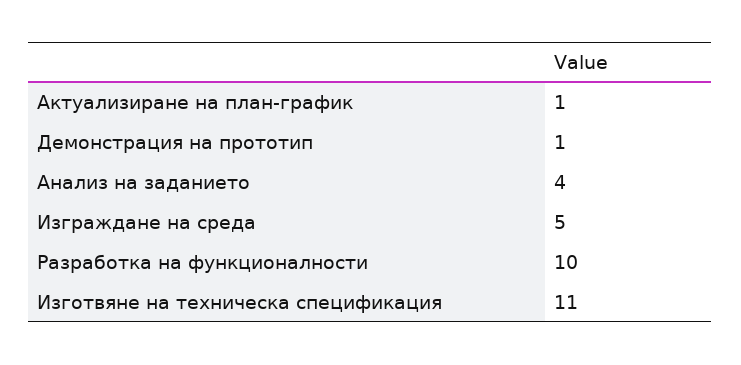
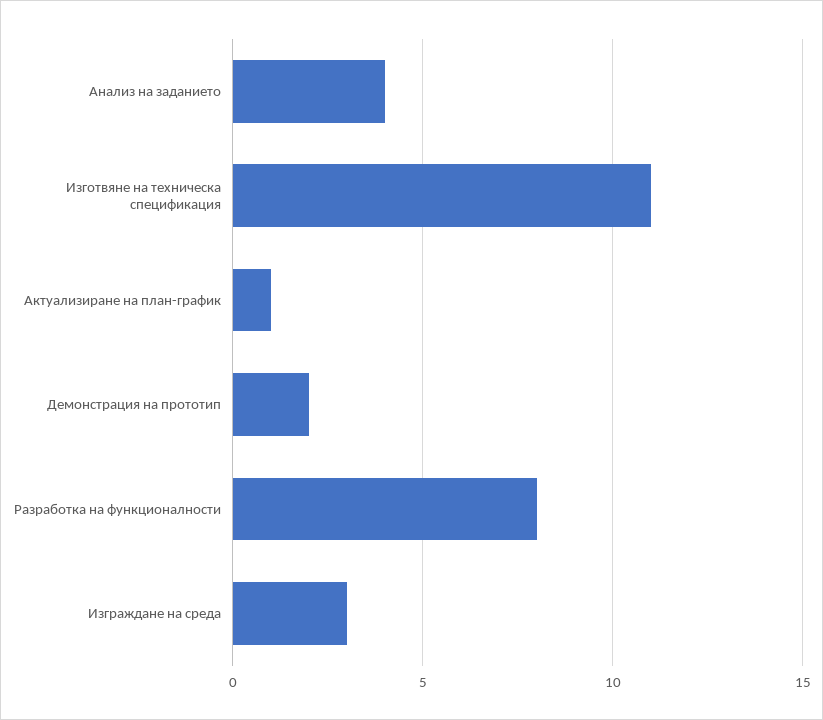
Демонстрация на прототип: 1 -> 2
Изграждане на среда: 5 -> 3
Разработка на функционалности: 10 -> 8

